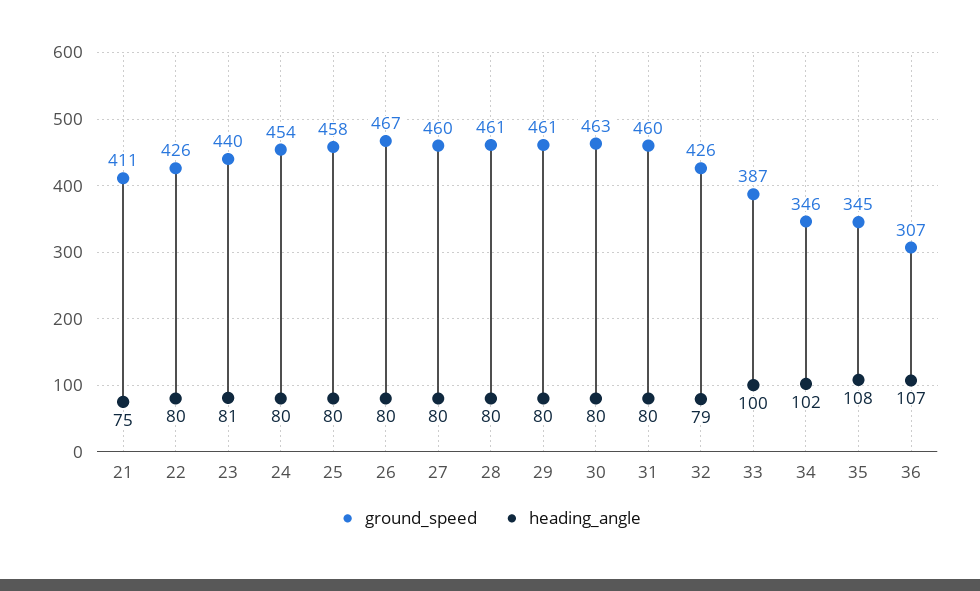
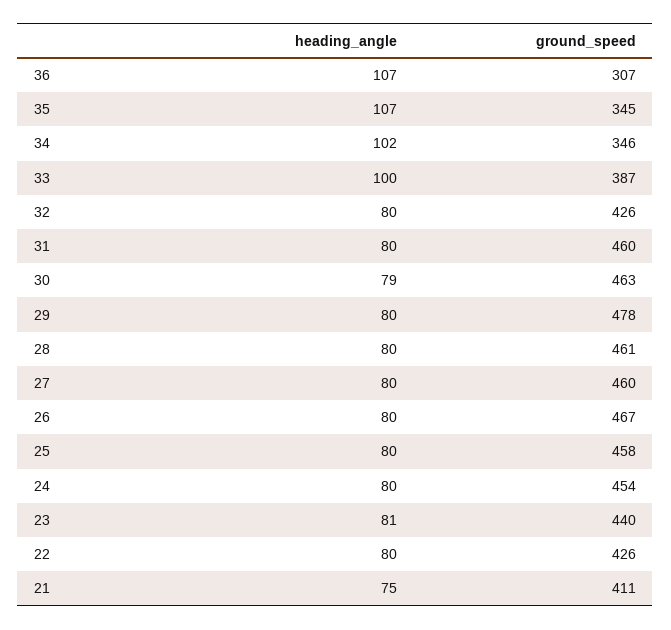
ground_speed, 29: 461 -> 478
heading_angle, 30: 80 -> 79
heading_angle, 32: 79 -> 80
heading_angle, 35: 108 -> 107

